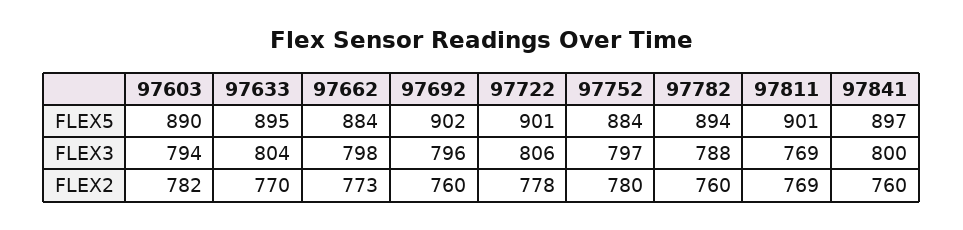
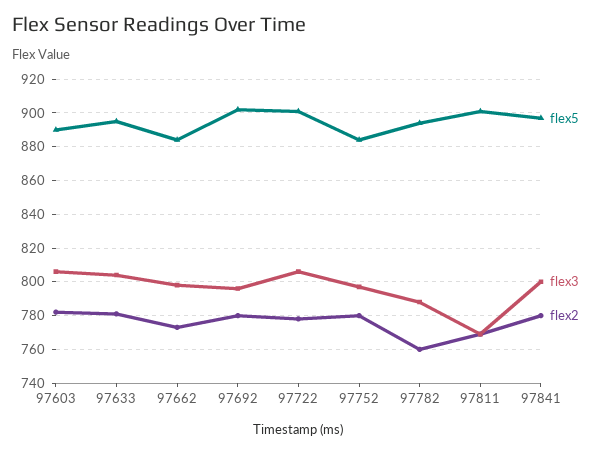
FLEX3, 97603: 794 -> 805
FLEX2, 97633: 770 -> 780
FLEX2, 97692: 760 -> 780
FLEX2, 97841: 760 -> 780

